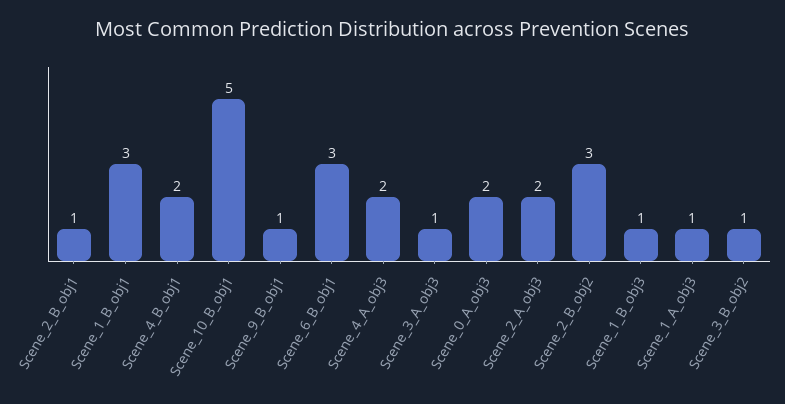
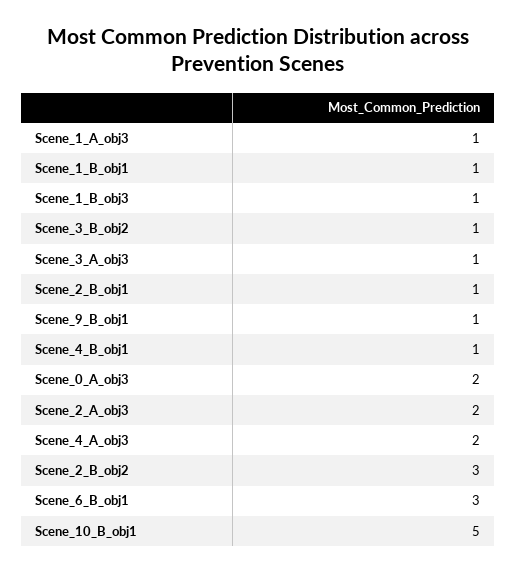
Scene_1_B_obj1: 3 -> 1
Scene_4_B_obj1: 2 -> 1

